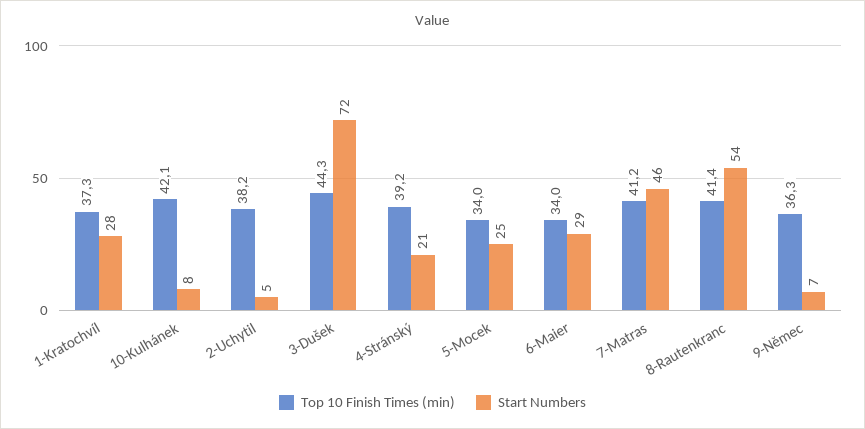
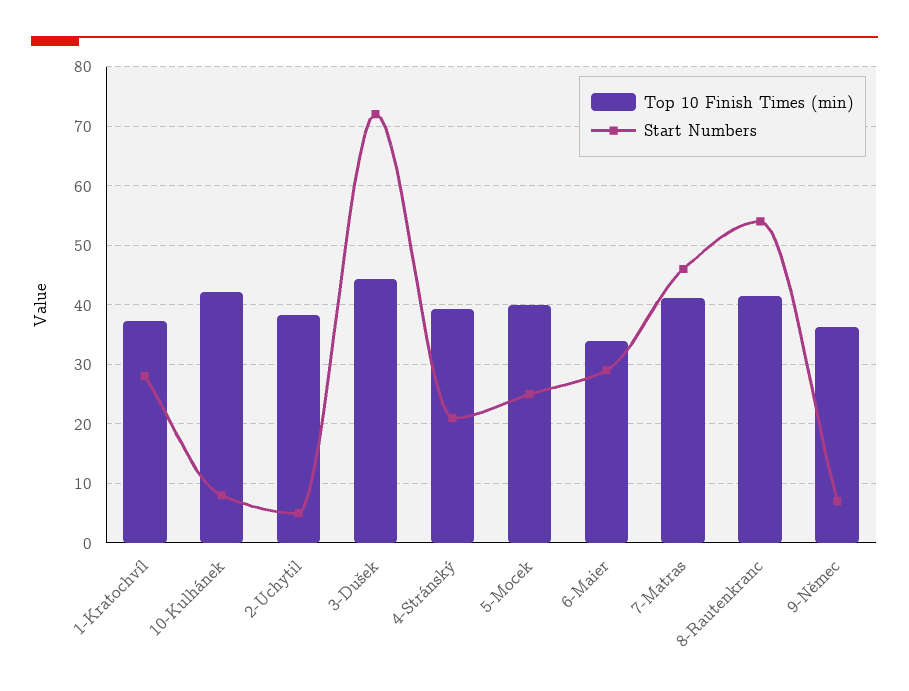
Top 10 Finish Times (min), 5-Mocek: 34 -> 40

